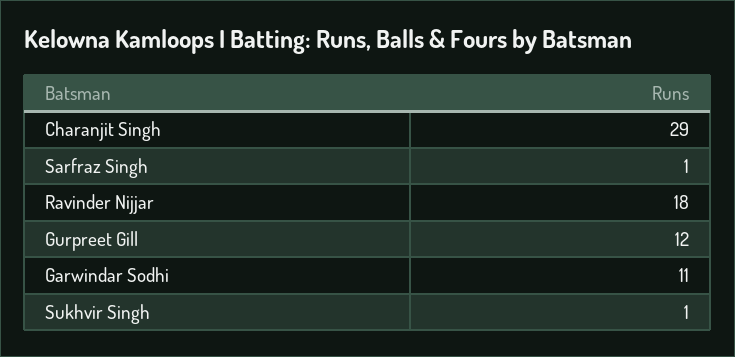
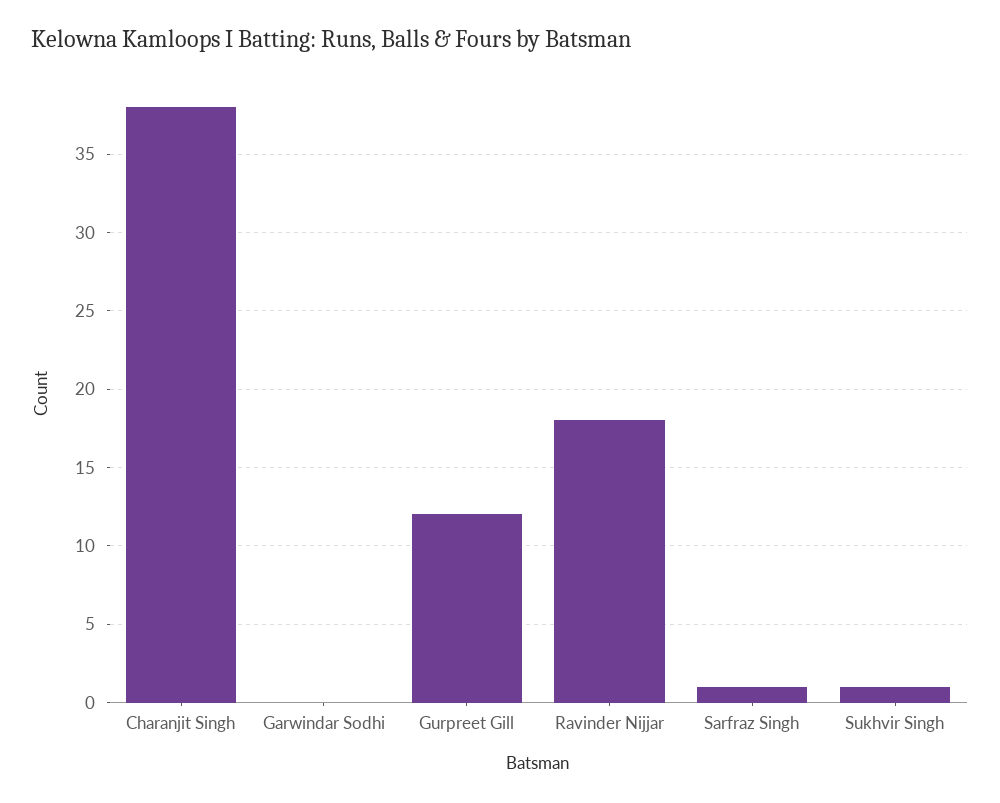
Charanjit Singh: 29 -> 38
Garwindar Sodhi: 11 -> 0

